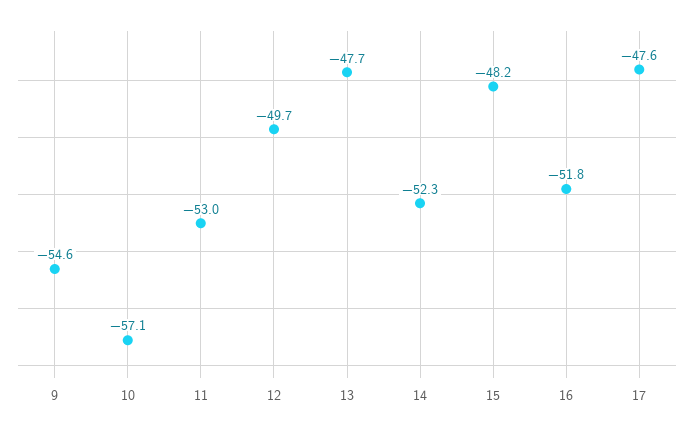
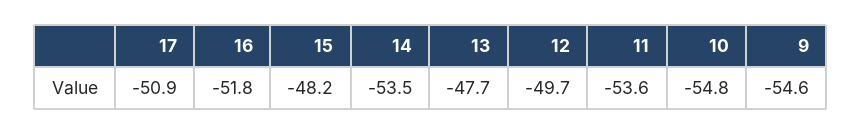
10: -57.1 -> -54.8
11: -53 -> -53.6
14: -52.3 -> -53.5
17: -47.6 -> -50.9

